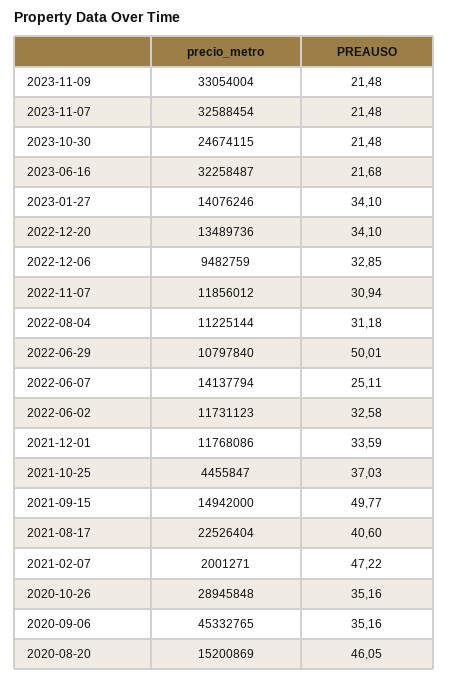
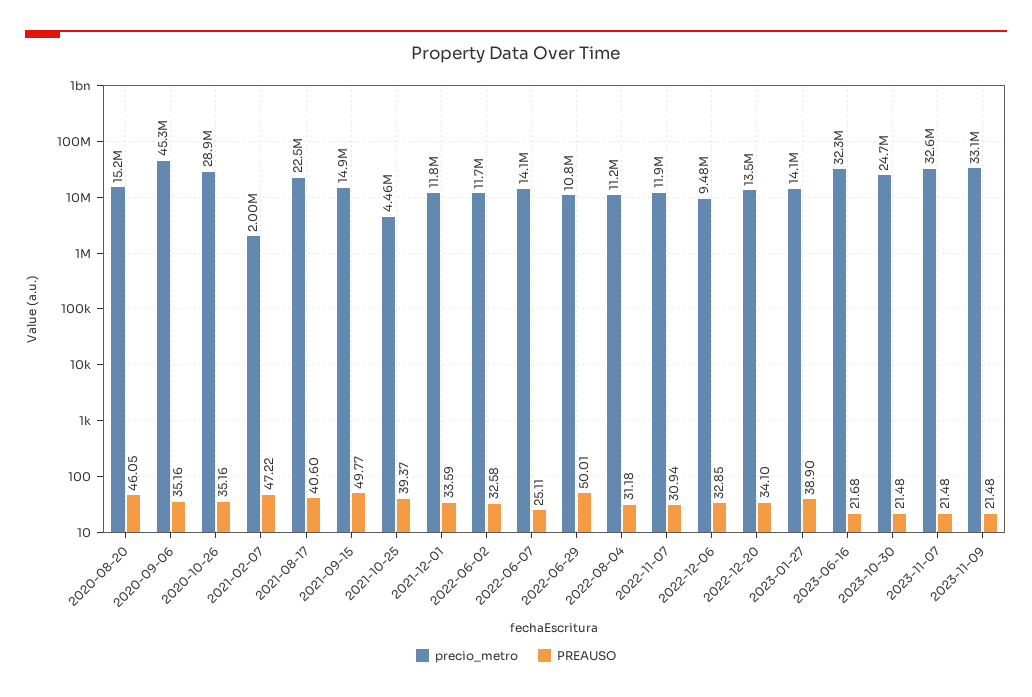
PREAUSO, 2023-01-27: 34.1 -> 38.9
PREAUSO, 2021-10-25: 37.03 -> 39.37

